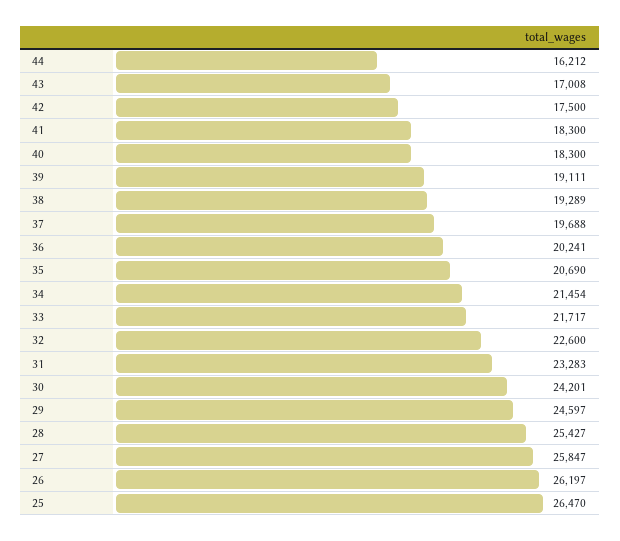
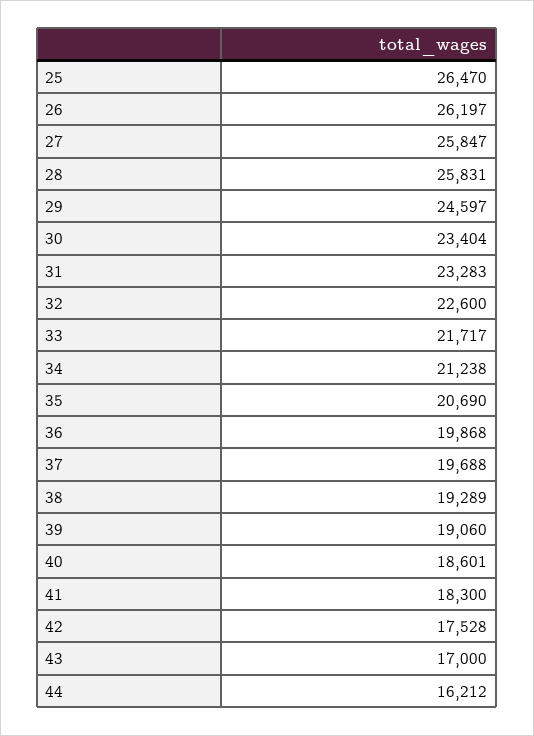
43: 17008 -> 17000
42: 17500 -> 17528
40: 18300 -> 18601
39: 19111 -> 19060
36: 20241 -> 19868
34: 21454 -> 21238
30: 24201 -> 23404
28: 25427 -> 25831

